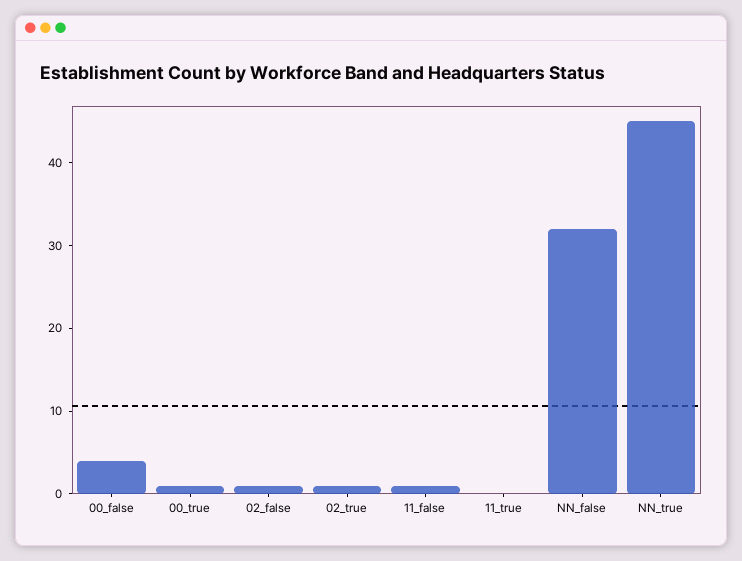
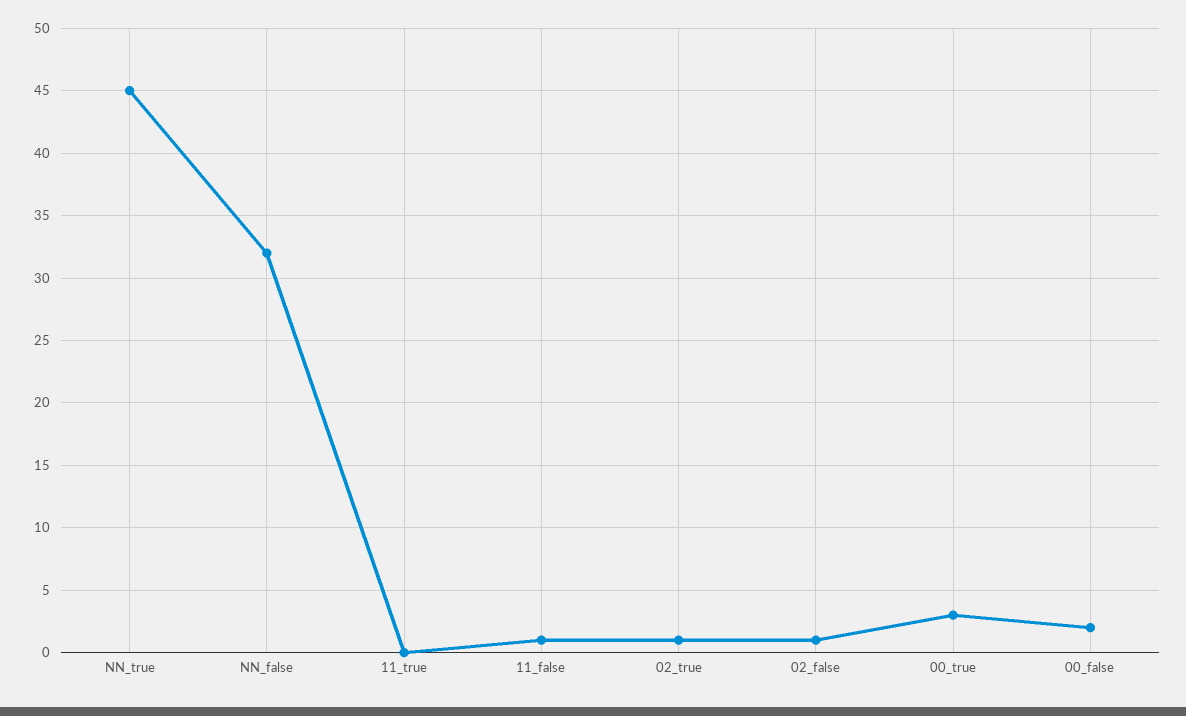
00_false: 4 -> 2
00_true: 1 -> 3

